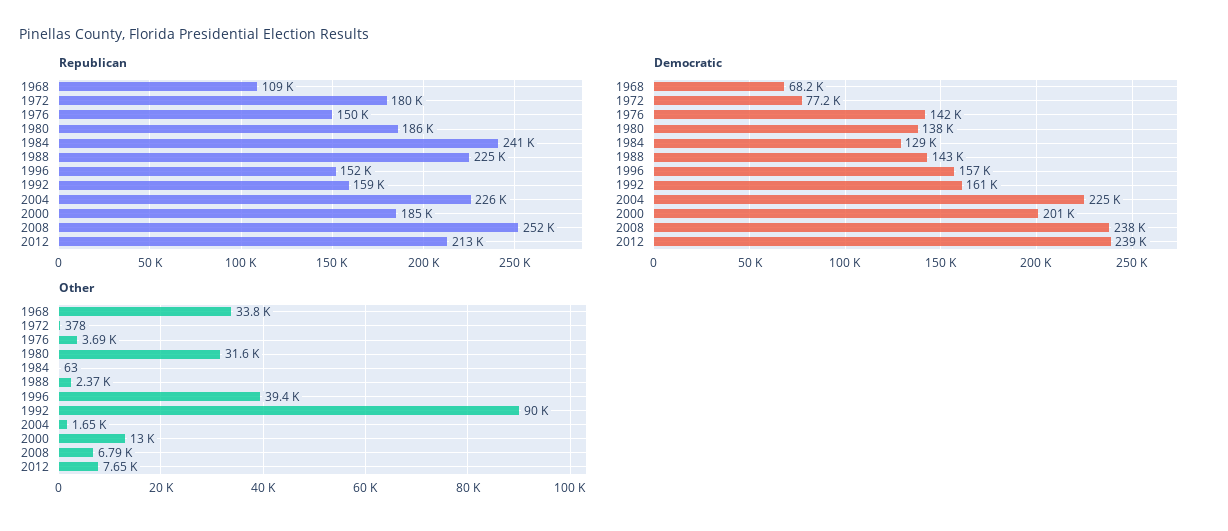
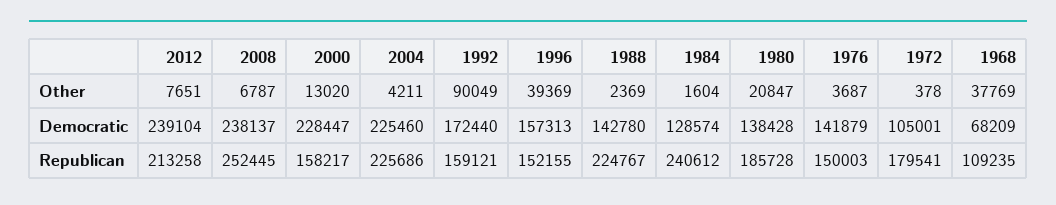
Republican, 2000: 185000 -> 158217
Democratic, 1972: 77200 -> 105001
Democratic, 1992: 161000 -> 172440
Democratic, 2000: 201000 -> 228447
Other, 1968: 33800 -> 37769
Other, 1980: 31600 -> 20847
Other, 1984: 63 -> 1604
Other, 2004: 1650 -> 4211

